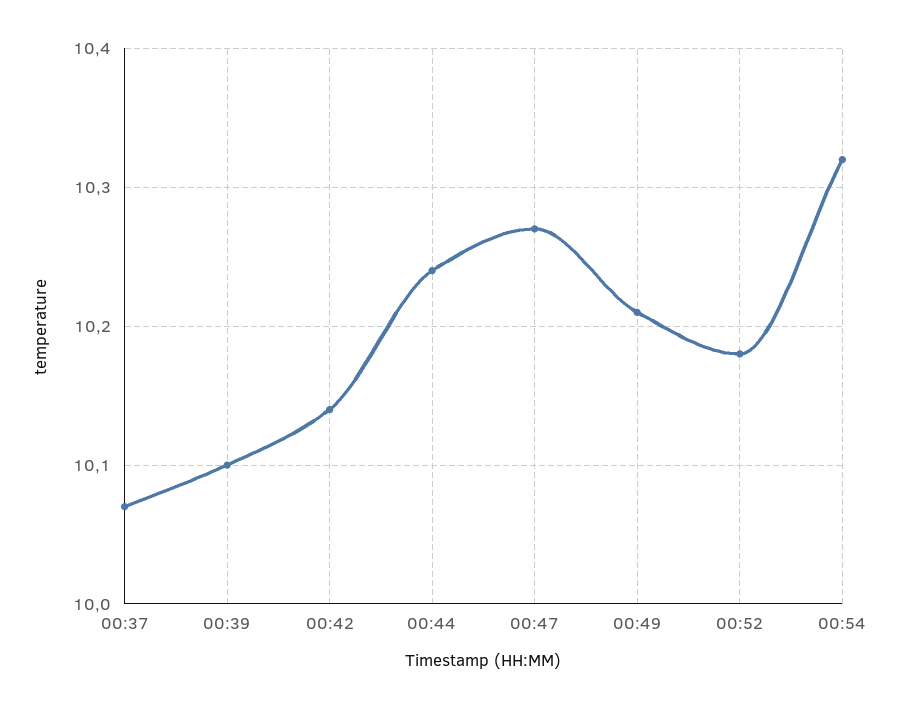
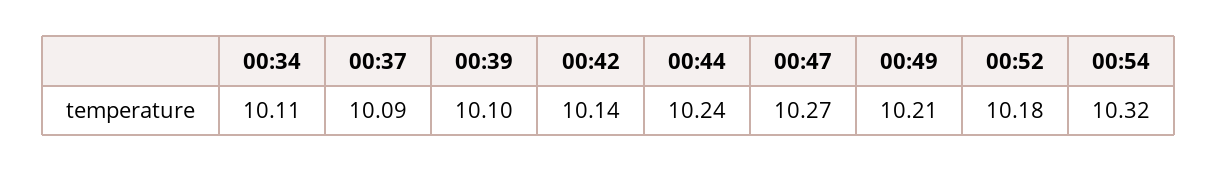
00:37: 10.07 -> 10.09
00:34: none -> 10.11

